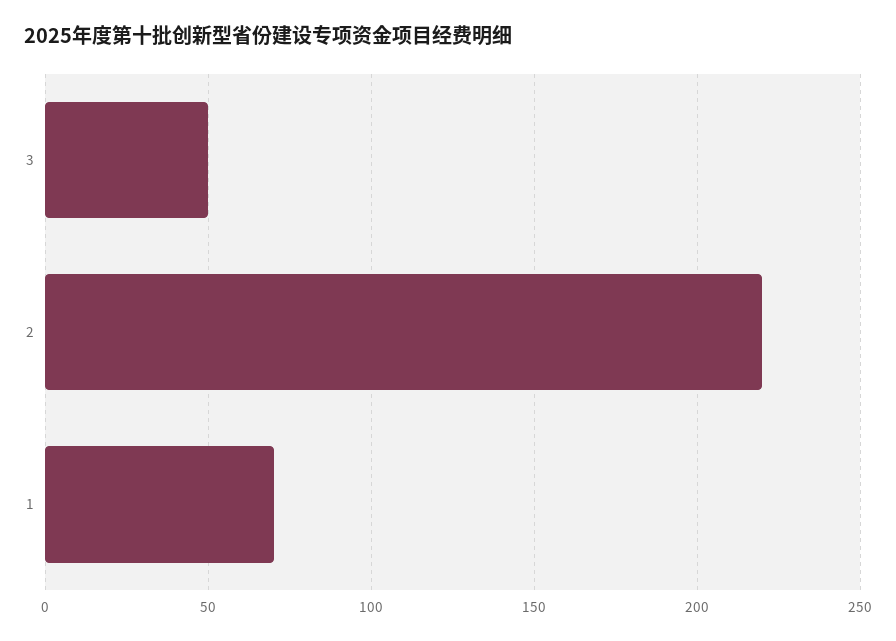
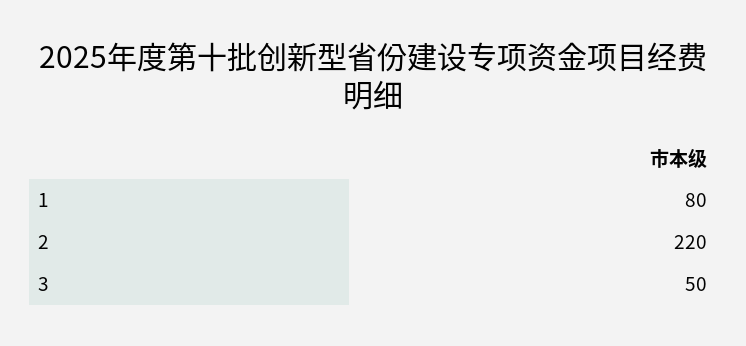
1: 70 -> 80

